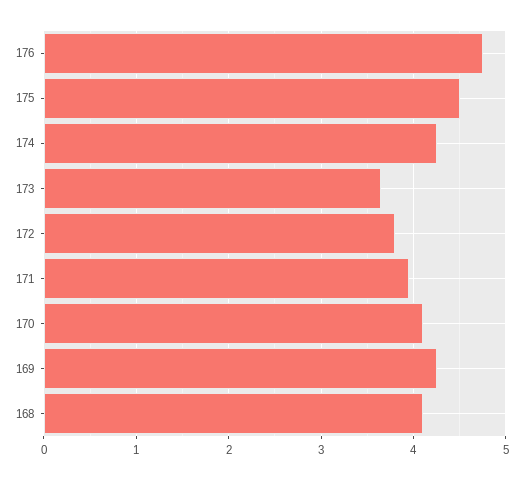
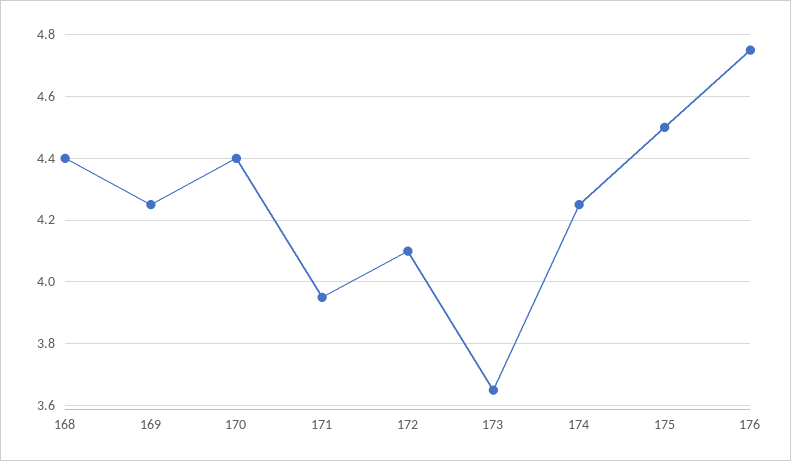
172: 3.8 -> 4.1
170: 4.1 -> 4.4
168: 4.1 -> 4.4

